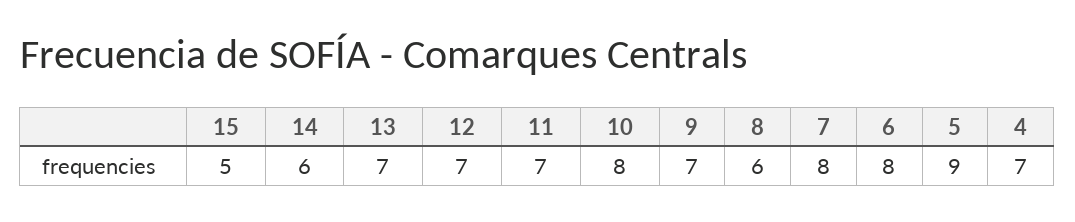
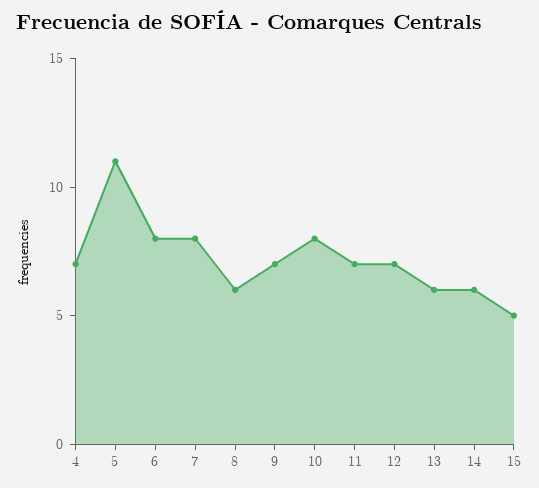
13: 7 -> 6
5: 9 -> 11

